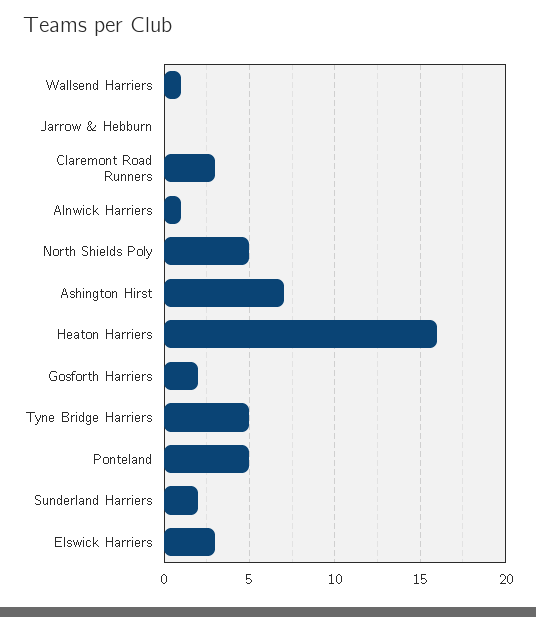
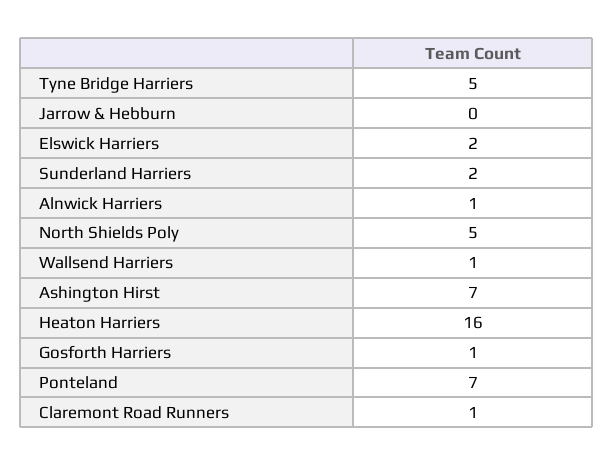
Claremont Road Runners: 3 -> 1
Gosforth Harriers: 2 -> 1
Ponteland: 5 -> 7
Elswick Harriers: 3 -> 2

